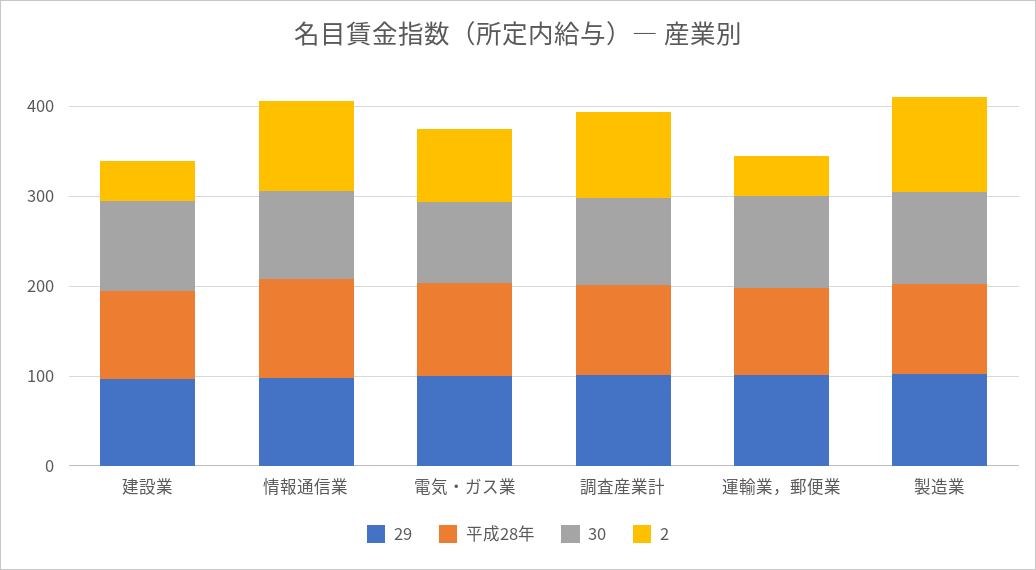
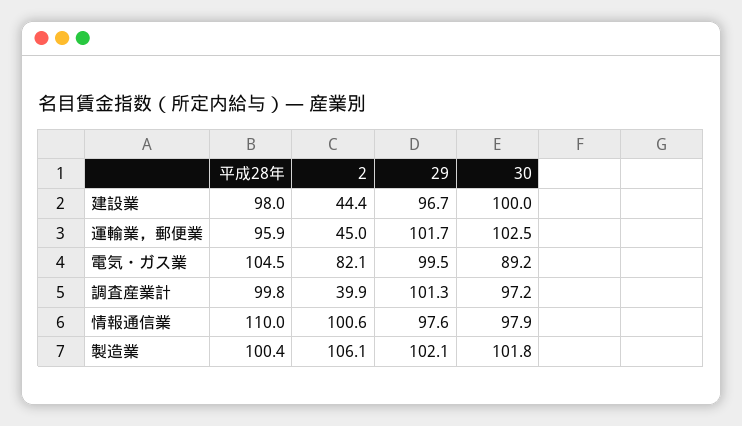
2, 調査産業計: 100 -> 39.9

